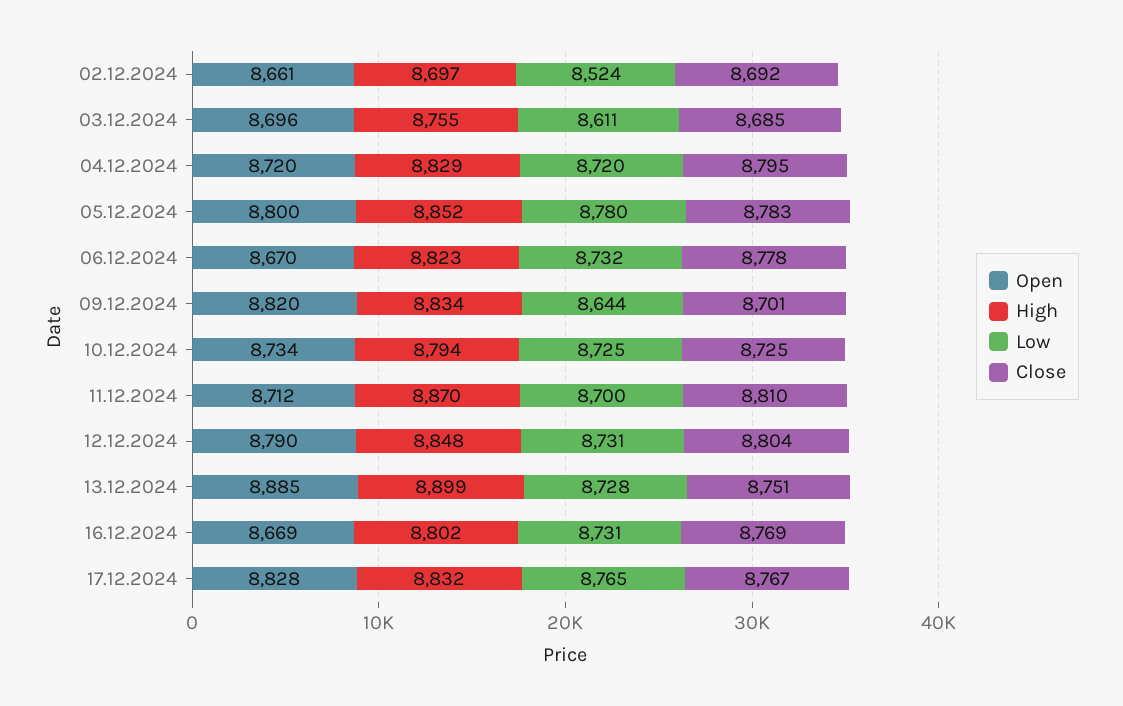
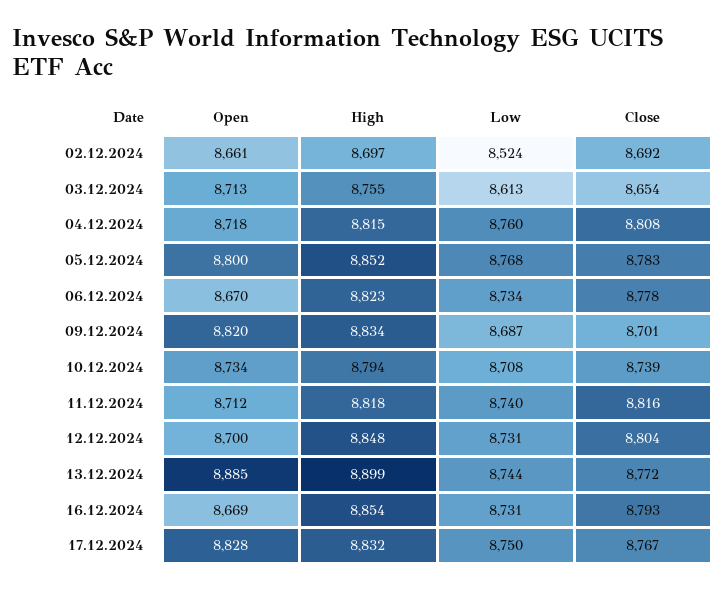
Open, 03.12.2024: 8696 -> 8713
Low, 03.12.2024: 8611 -> 8613
Close, 03.12.2024: 8685 -> 8654
Open, 04.12.2024: 8720 -> 8718
High, 04.12.2024: 8829 -> 8815
Low, 04.12.2024: 8720 -> 8760
Close, 04.12.2024: 8795 -> 8808
Low, 05.12.2024: 8780 -> 8768
Low, 06.12.2024: 8732 -> 8734
Low, 09.12.2024: 8644 -> 8687
Low, 10.12.2024: 8725 -> 8708
Close, 10.12.2024: 8725 -> 8739
High, 11.12.2024: 8870 -> 8818
Low, 11.12.2024: 8700 -> 8740
Close, 11.12.2024: 8810 -> 8816
Open, 12.12.2024: 8790 -> 8700
Low, 13.12.2024: 8728 -> 8744
Close, 13.12.2024: 8751 -> 8772
High, 16.12.2024: 8802 -> 8854
Close, 16.12.2024: 8769 -> 8793
Low, 17.12.2024: 8765 -> 8750

